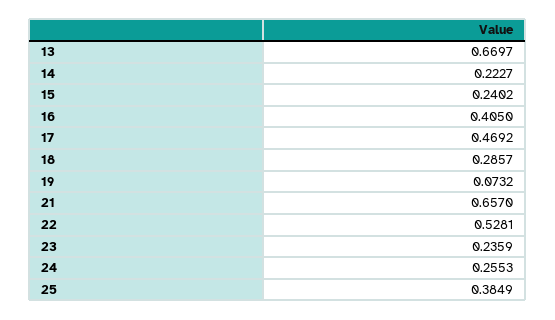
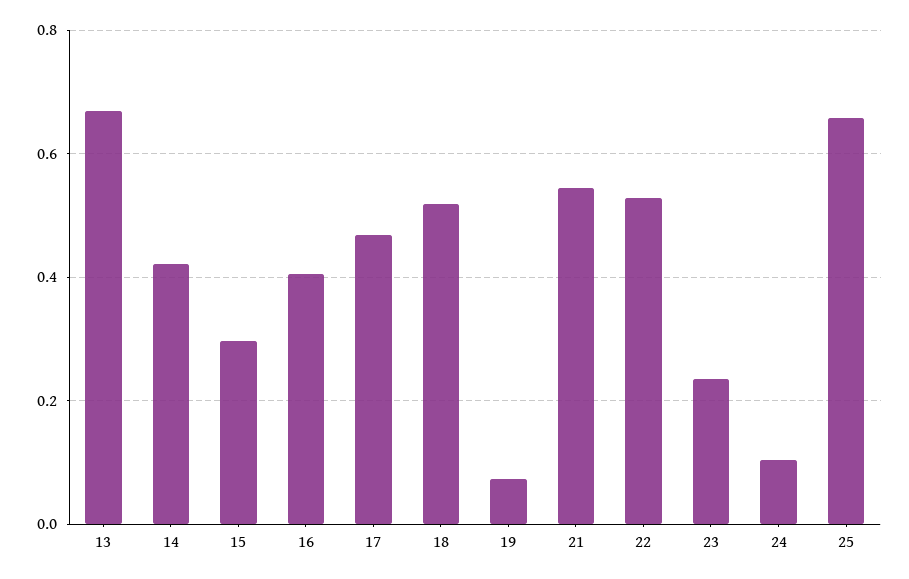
14: 0.2227 -> 0.42
15: 0.2402 -> 0.3
18: 0.2857 -> 0.52
21: 0.657 -> 0.54
24: 0.2553 -> 0.1
25: 0.3849 -> 0.66

